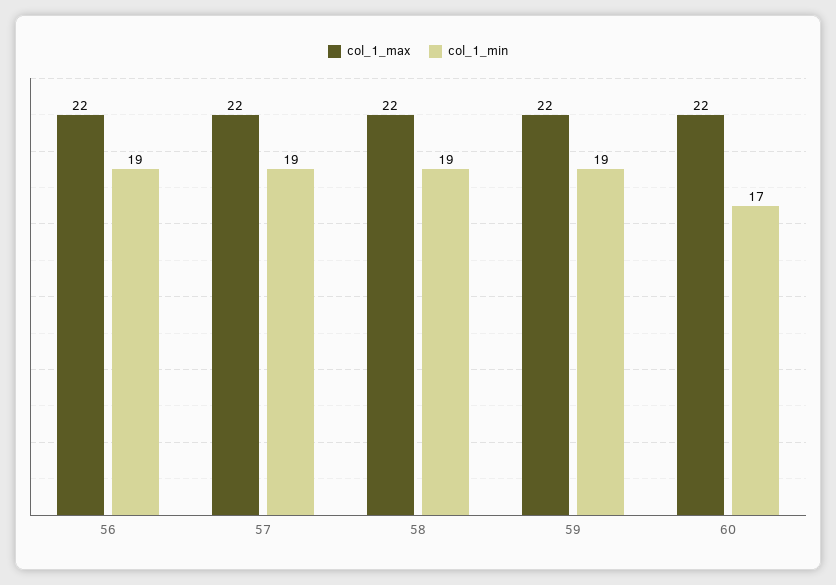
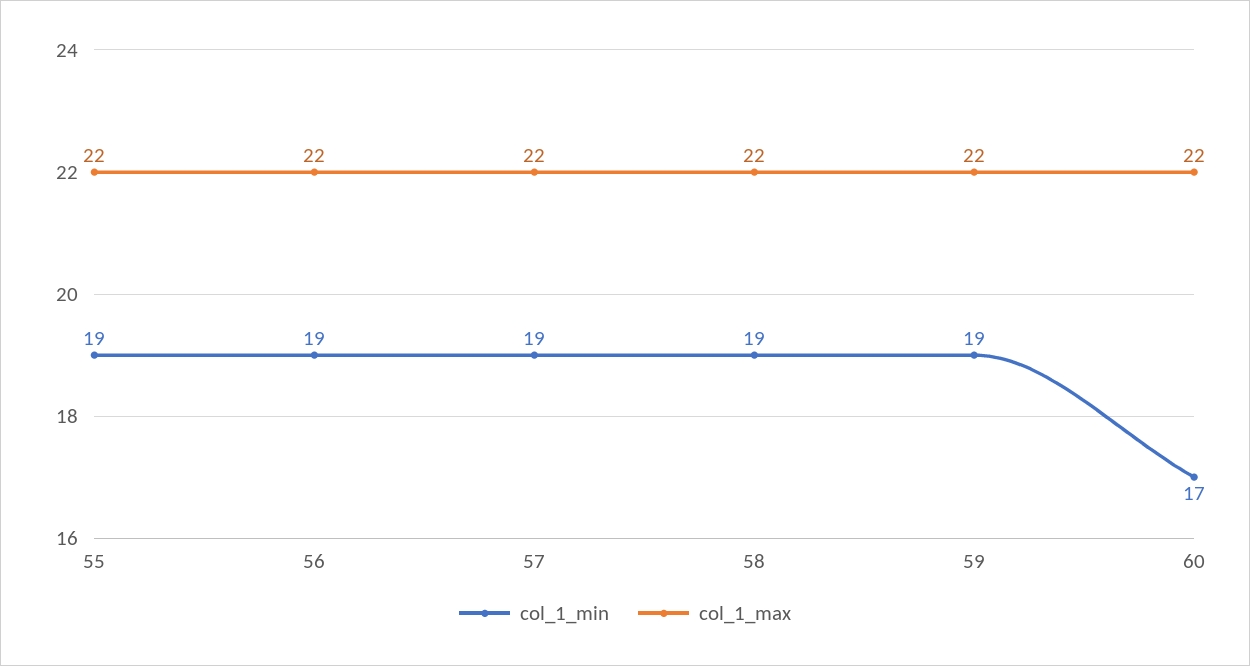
col_1_min, 55: none -> 19
col_1_max, 55: none -> 22

